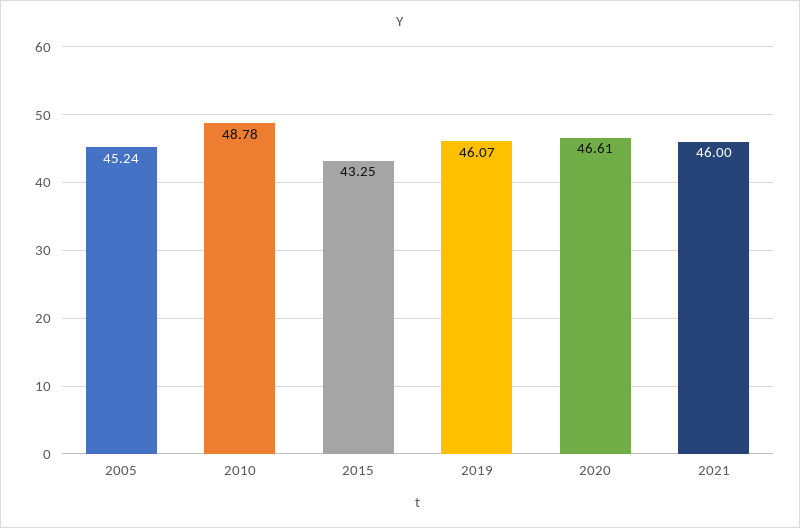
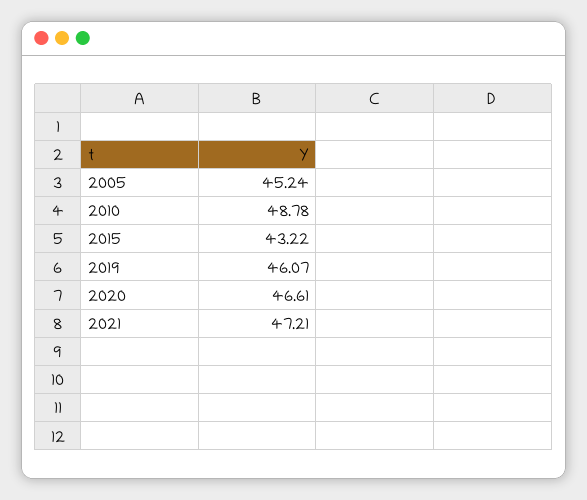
2015: 43.25 -> 43.22
2021: 46 -> 47.21

